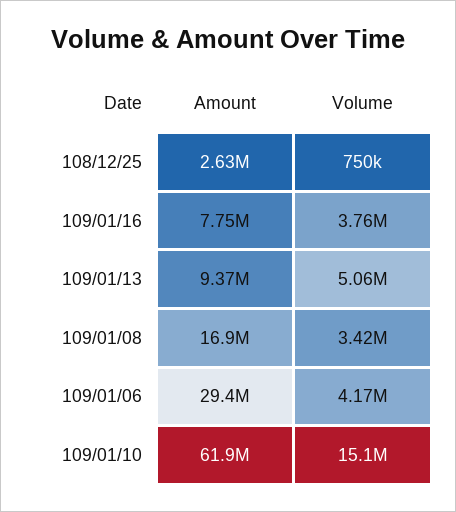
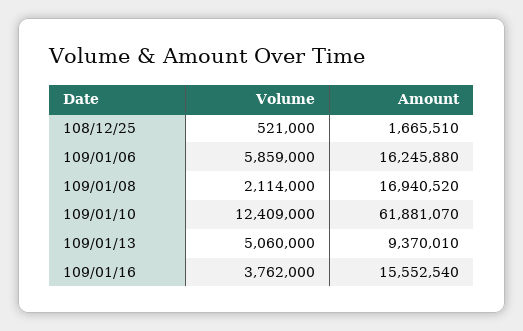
Amount, 108/12/25: 2630000 -> 1665510
Volume, 108/12/25: 750000 -> 521000
Amount, 109/01/16: 7750000 -> 15552540
Volume, 109/01/08: 3420000 -> 2114000
Amount, 109/01/06: 29400000 -> 16245880
Volume, 109/01/06: 4170000 -> 5859000
Volume, 109/01/10: 15100000 -> 12409000

